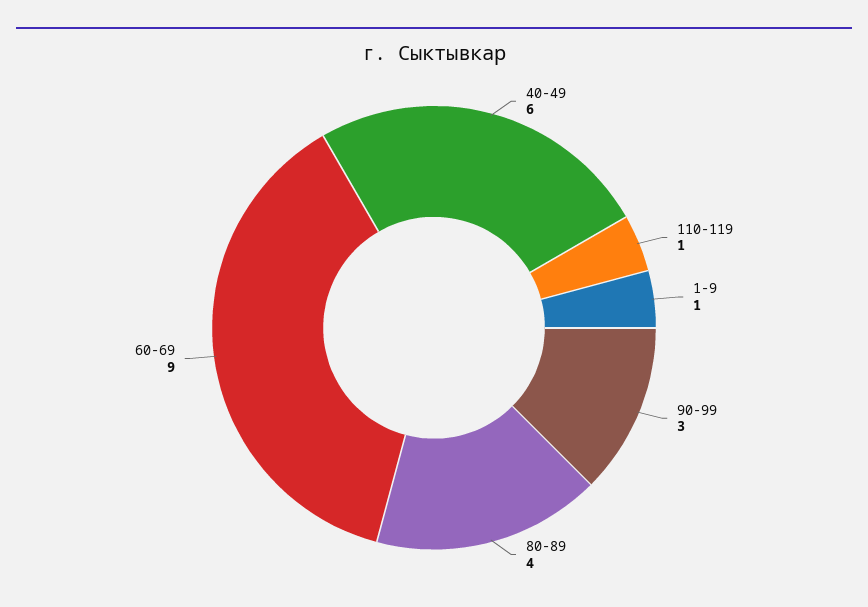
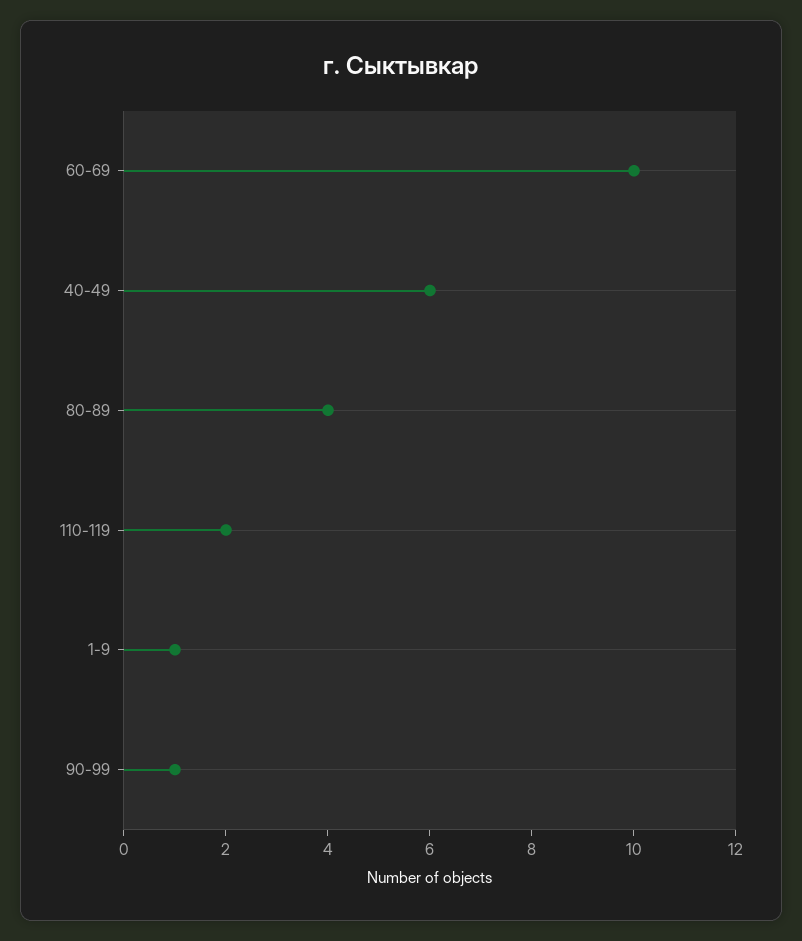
110-119: 1 -> 2
90-99: 3 -> 1
60-69: 9 -> 10

